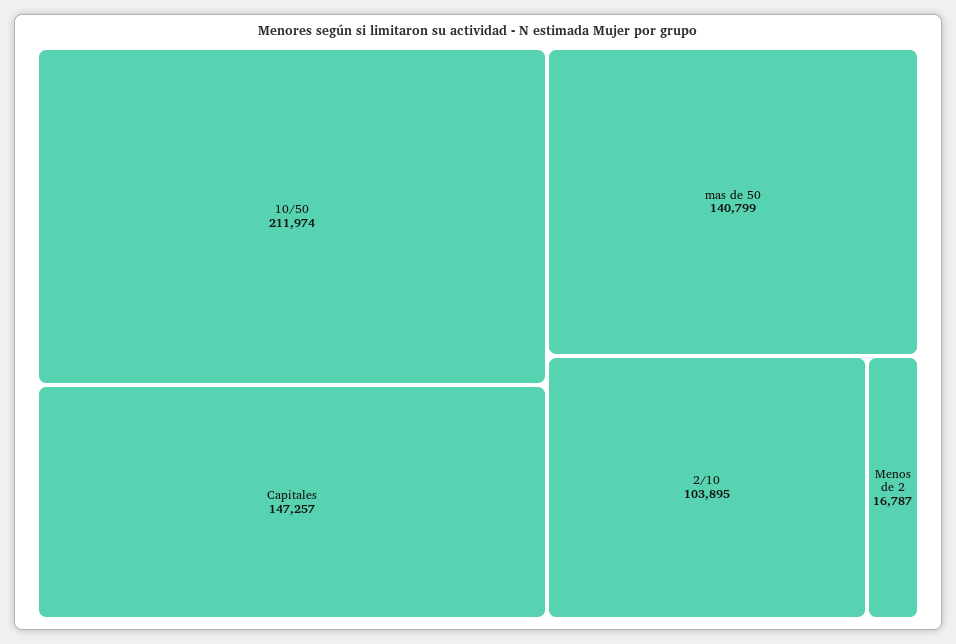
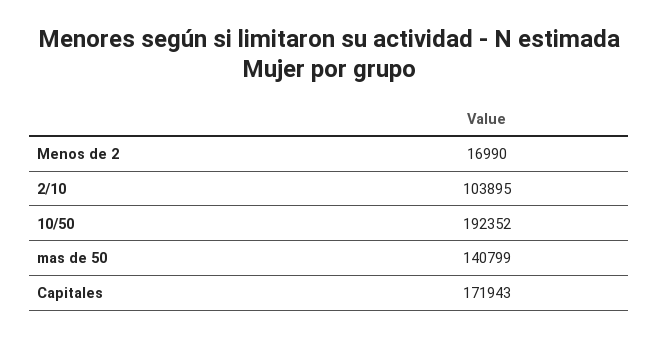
10/50: 211974 -> 192352
Capitales: 147257 -> 171943
Menos de 2: 16787 -> 16990

